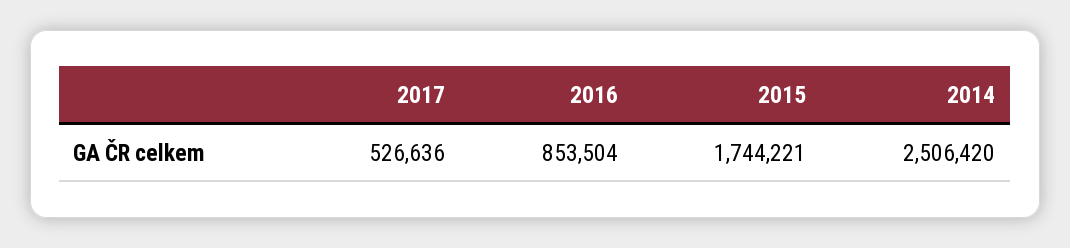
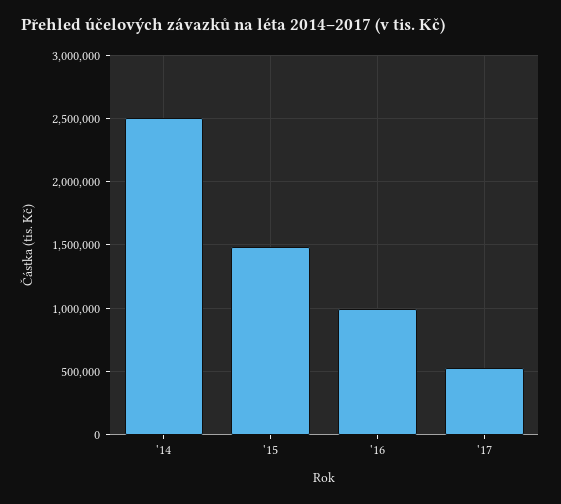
2016: 853504 -> 1000000
2015: 1744221 -> 1500000

